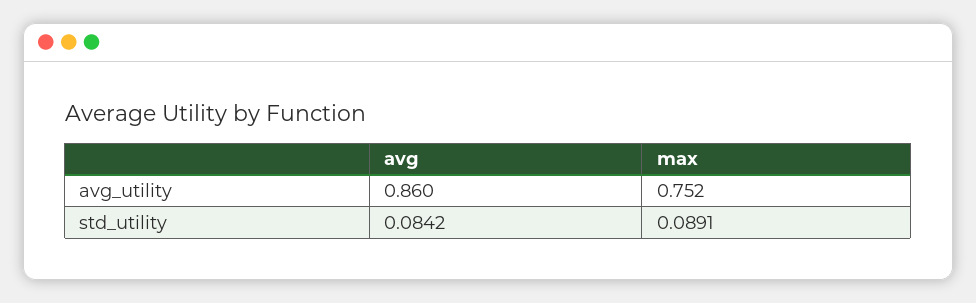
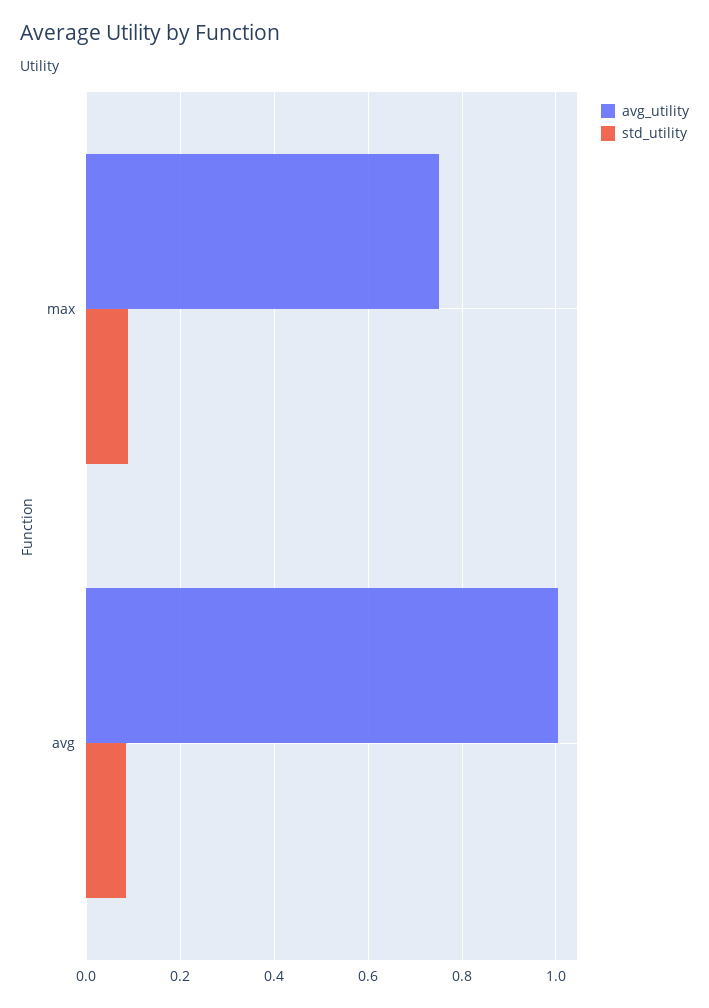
avg_utility, avg: 0.86 -> 1

